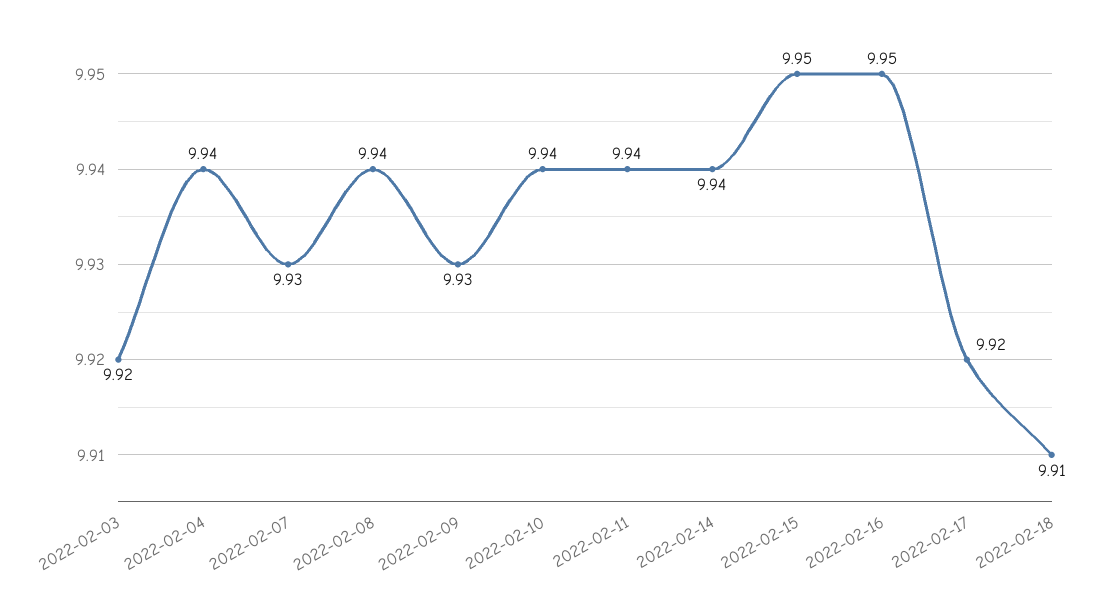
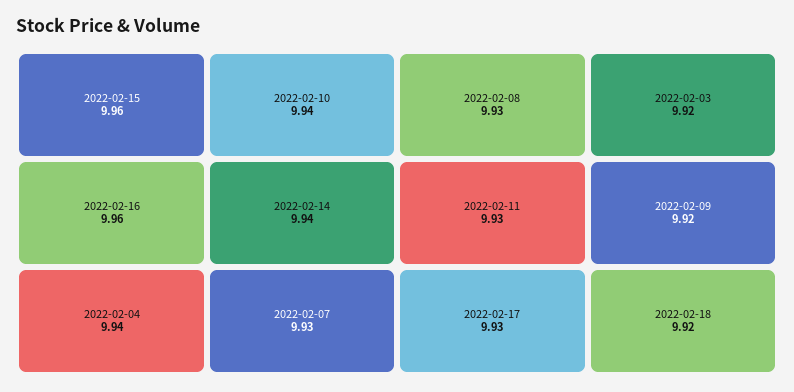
2022-02-08: 9.94 -> 9.93
2022-02-09: 9.93 -> 9.92
2022-02-11: 9.94 -> 9.93
2022-02-15: 9.95 -> 9.96
2022-02-16: 9.95 -> 9.96
2022-02-17: 9.92 -> 9.93
2022-02-18: 9.91 -> 9.92

